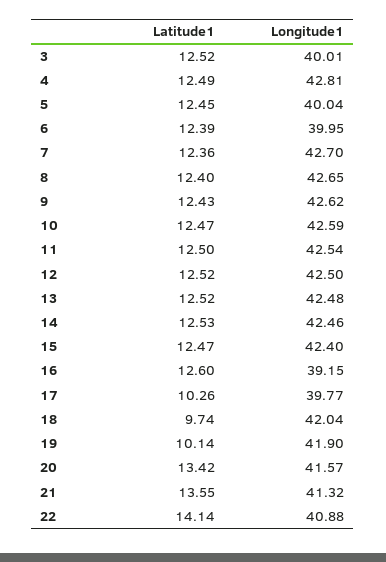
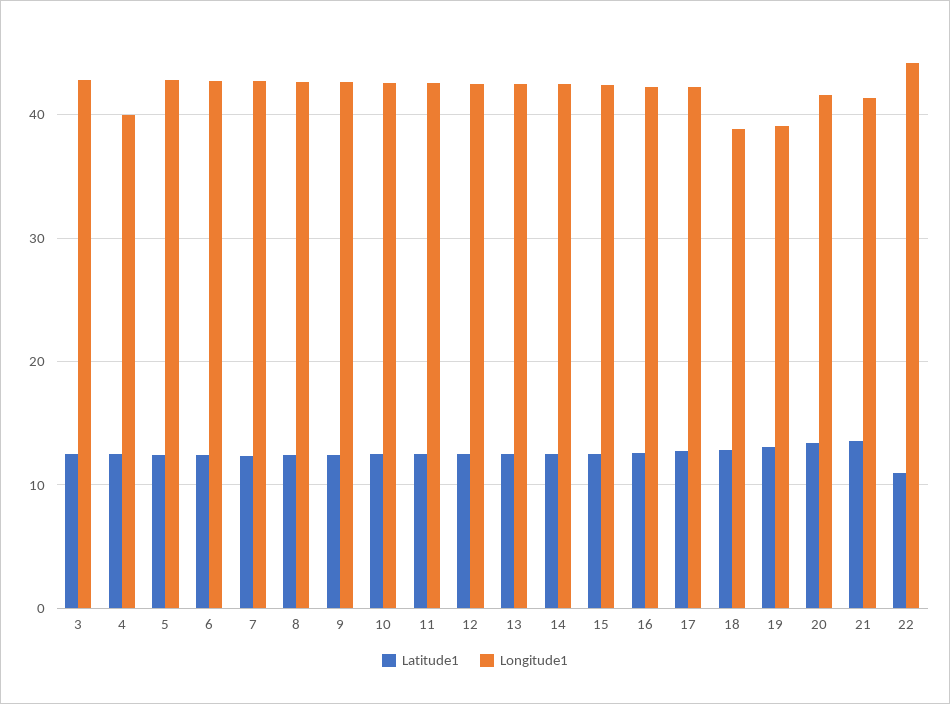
Longitude1, 3: 40.01 -> 43
Longitude1, 4: 42.81 -> 40
Longitude1, 5: 40.04 -> 43
Longitude1, 6: 39.95 -> 43
Longitude1, 16: 39.15 -> 42
Latitude1, 17: 10.26 -> 13
Longitude1, 17: 39.77 -> 42
Latitude1, 18: 9.74 -> 13
Longitude1, 18: 42.04 -> 39
Latitude1, 19: 10.14 -> 13
Longitude1, 19: 41.9 -> 39
Latitude1, 22: 14.14 -> 11
Longitude1, 22: 40.88 -> 44

